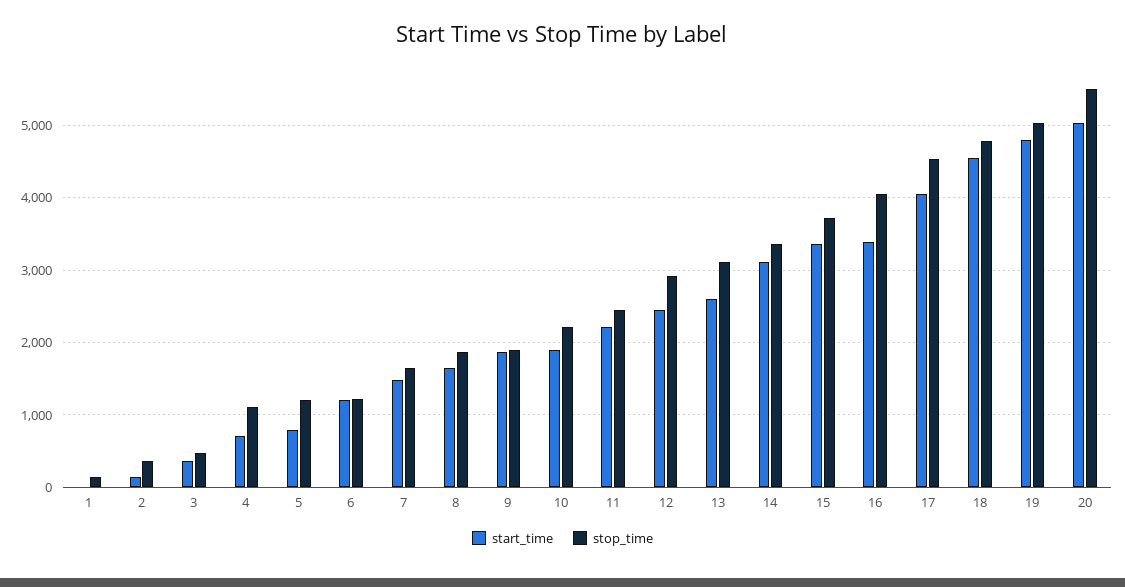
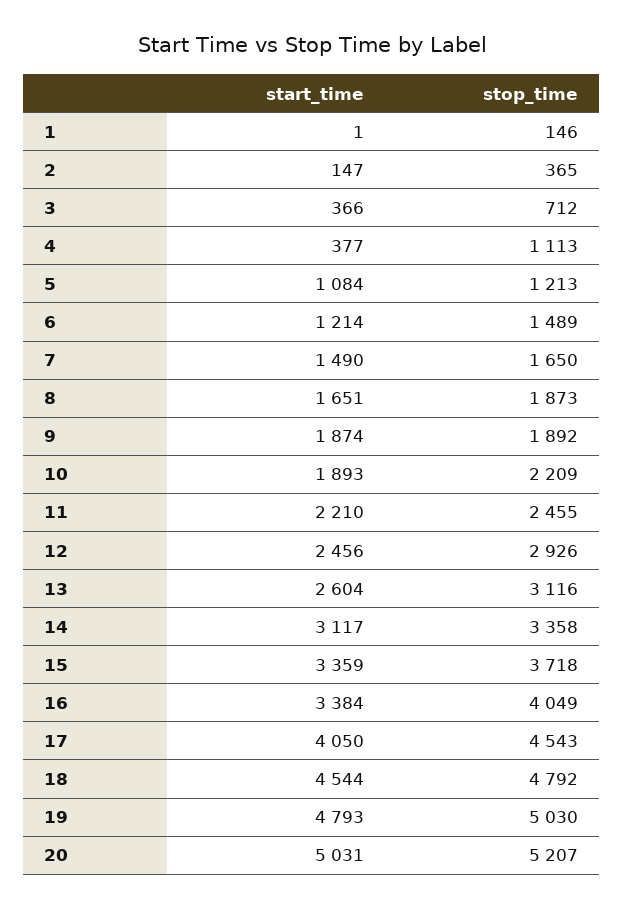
stop_time, 3: 500 -> 712
start_time, 4: 700 -> 377
start_time, 5: 800 -> 1084
stop_time, 6: 1200 -> 1489
stop_time, 20: 5500 -> 5207

